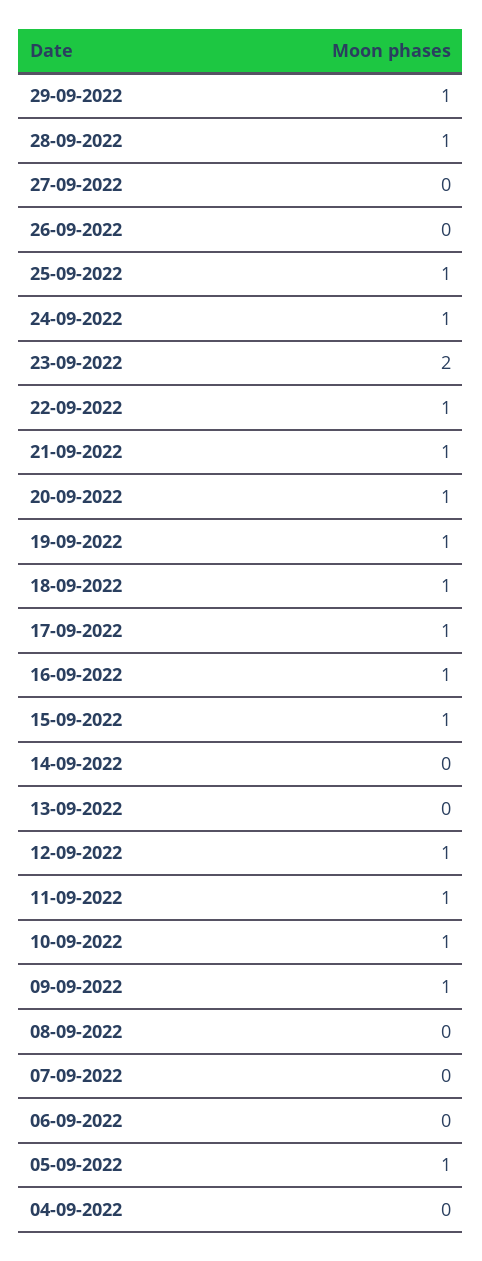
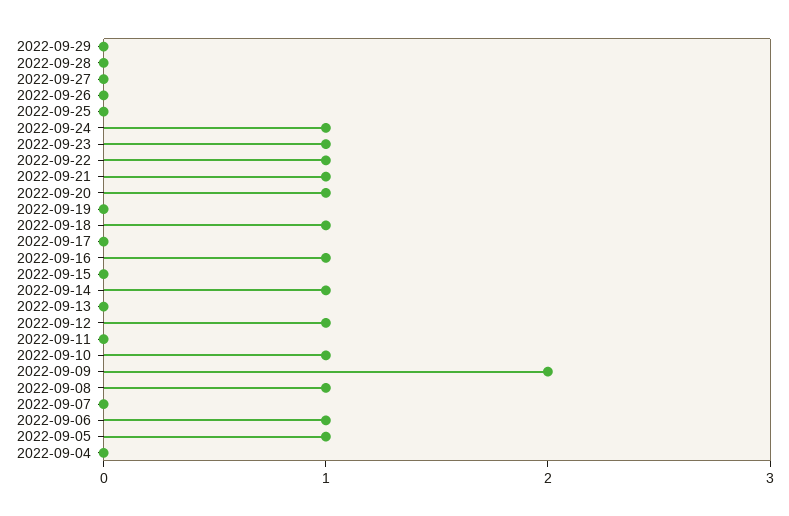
29-09-2022: 1 -> 0
28-09-2022: 1 -> 0
25-09-2022: 1 -> 0
23-09-2022: 2 -> 1
19-09-2022: 1 -> 0
17-09-2022: 1 -> 0
15-09-2022: 1 -> 0
14-09-2022: 0 -> 1
11-09-2022: 1 -> 0
09-09-2022: 1 -> 2
08-09-2022: 0 -> 1
06-09-2022: 0 -> 1

